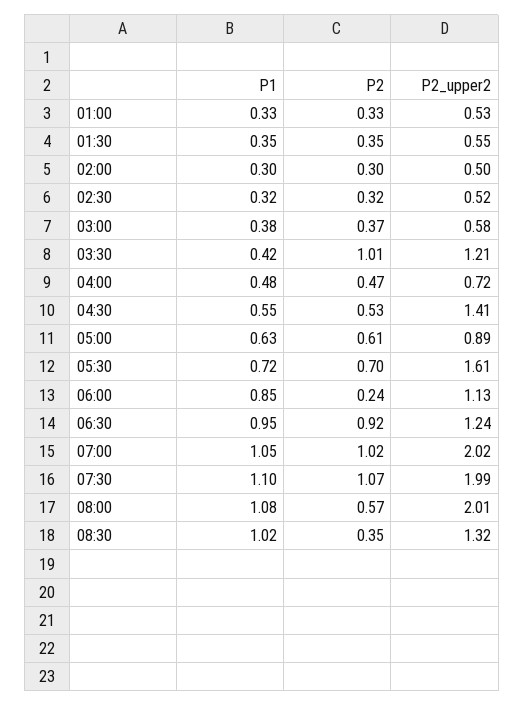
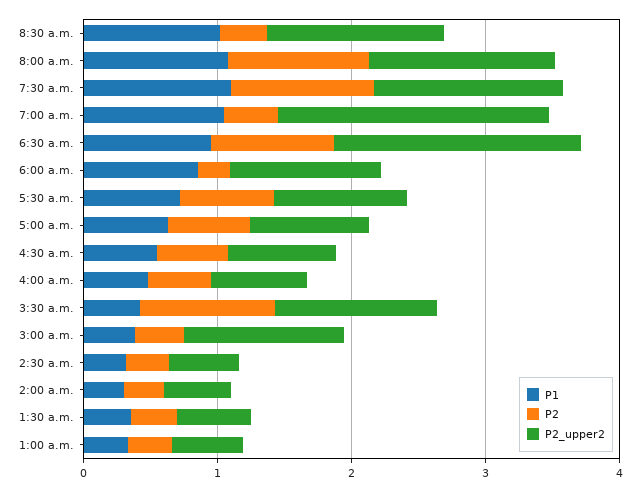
P2_upper2, 03:00: 0.58 -> 1.2
P2_upper2, 04:30: 1.41 -> 0.8
P2_upper2, 05:30: 1.61 -> 1
P2_upper2, 06:30: 1.24 -> 1.8
P2, 07:00: 1.02 -> 0.4
P2_upper2, 07:30: 1.99 -> 1.4
P2, 08:00: 0.57 -> 1
P2_upper2, 08:00: 2.01 -> 1.4

